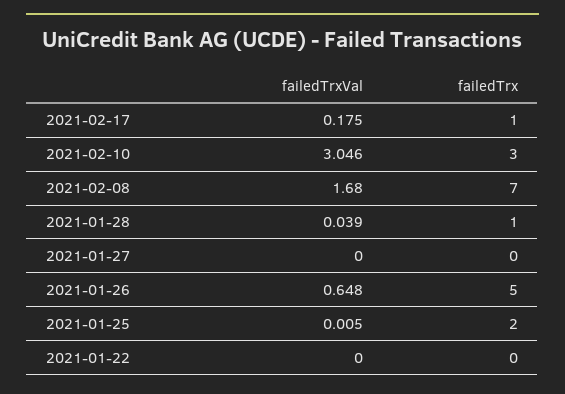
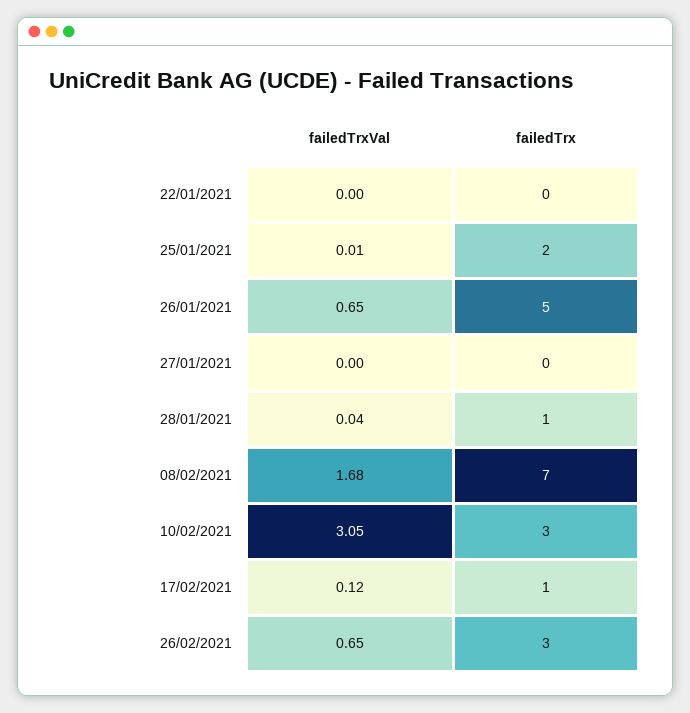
failedTrxVal, 2021-02-17: 0.175 -> 0.12
failedTrxVal, 26/02/2021: none -> 0.65
failedTrx, 26/02/2021: none -> 3

